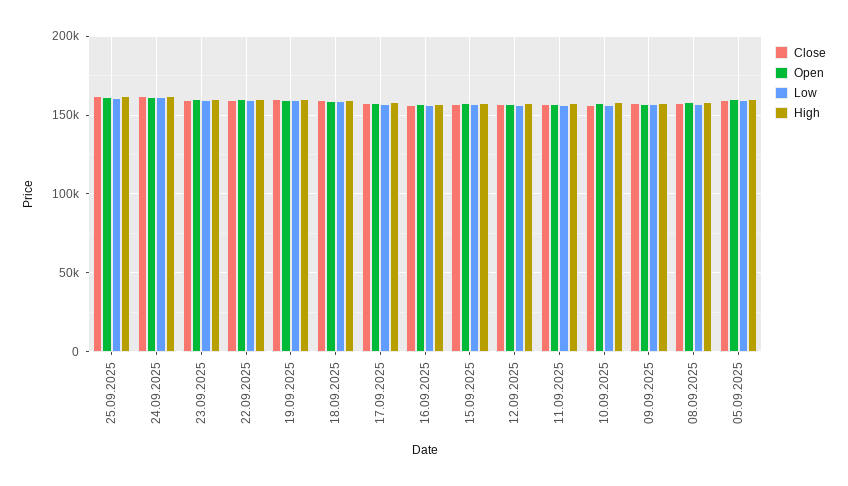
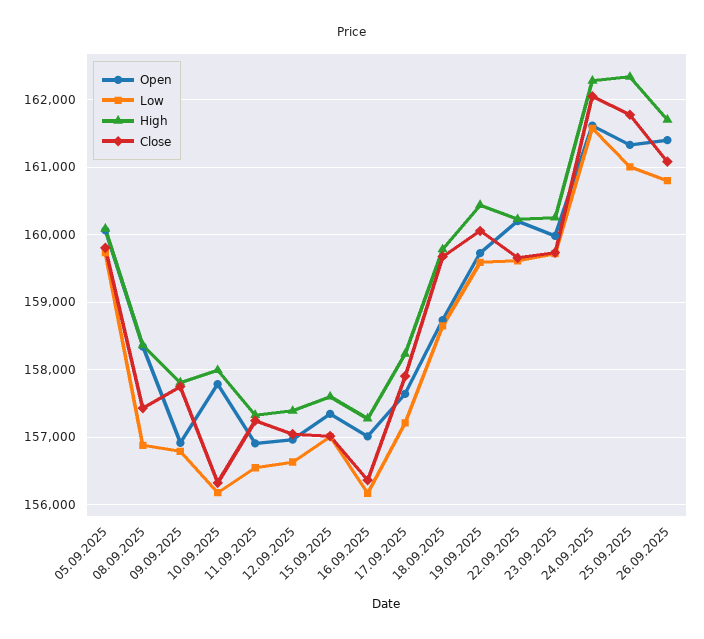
Open, 26.09.2025: none -> 161400
Low, 26.09.2025: none -> 160800
High, 26.09.2025: none -> 161700
Close, 26.09.2025: none -> 161100

